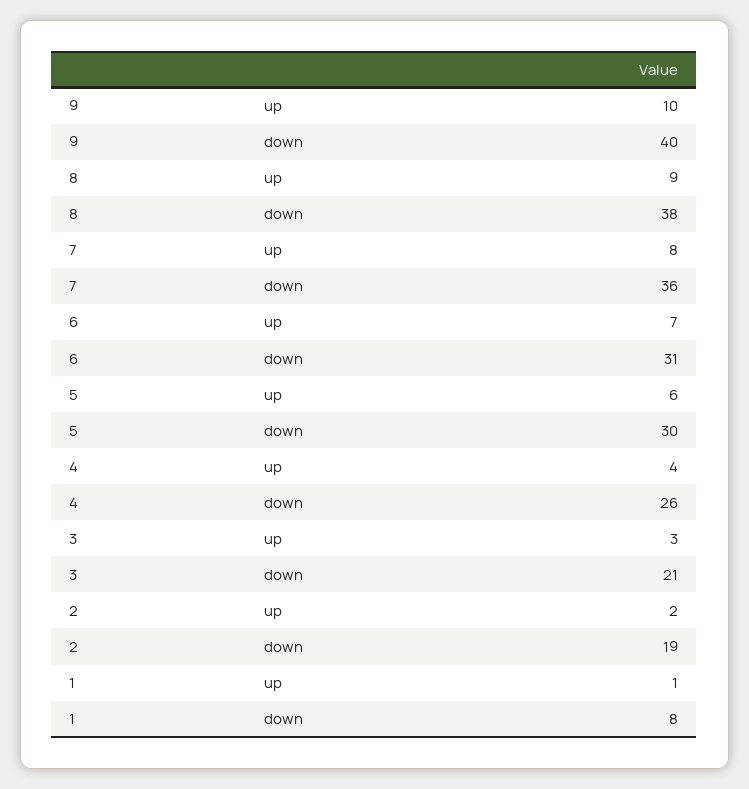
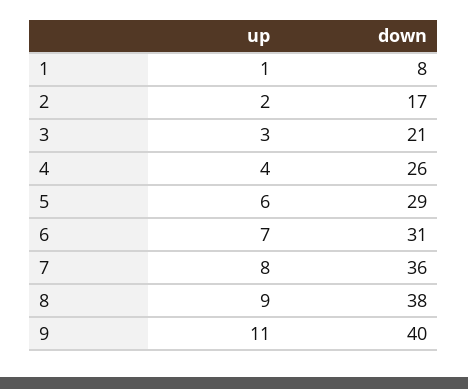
9, up: 10 -> 11
5, down: 30 -> 29
2, down: 19 -> 17

